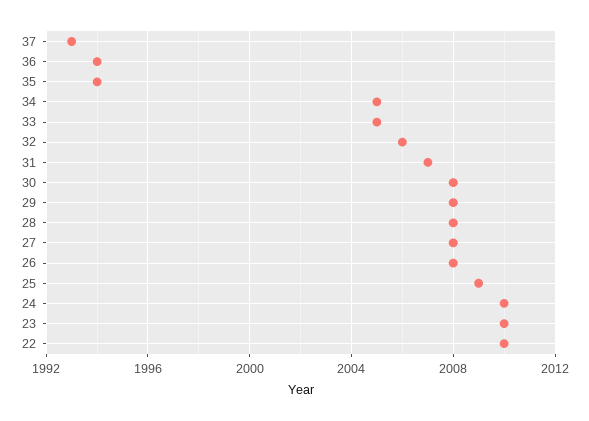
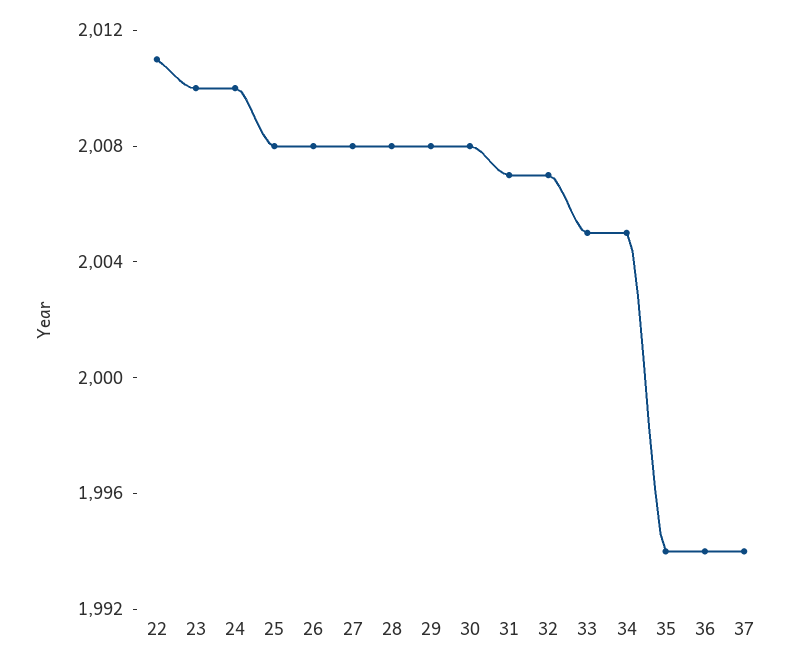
37: 1993 -> 1994
32: 2006 -> 2007
25: 2009 -> 2008
22: 2010 -> 2011

